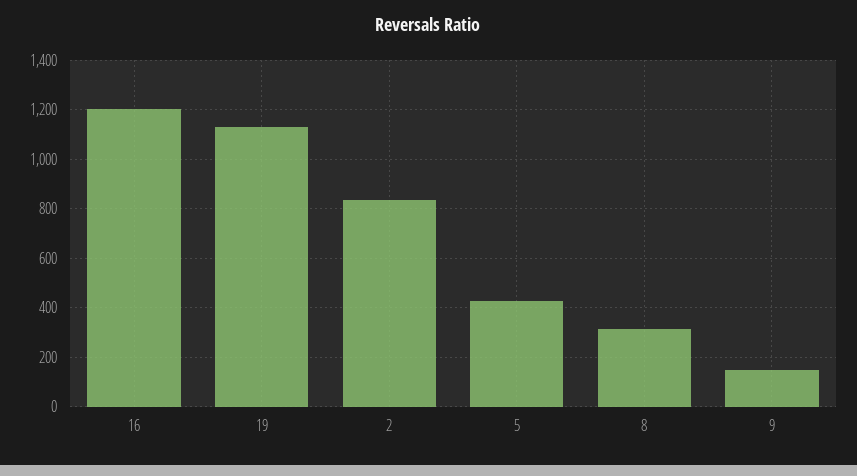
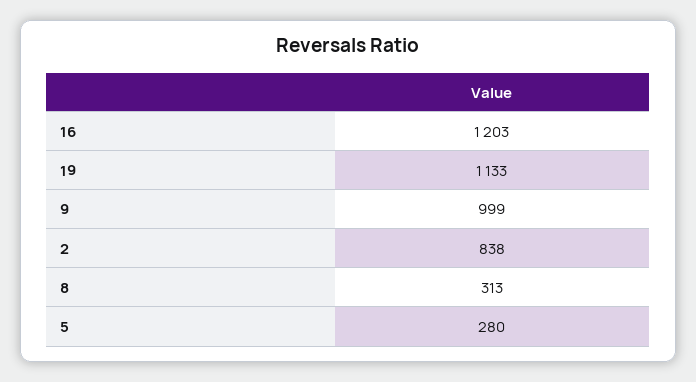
5: 425 -> 280
9: 150 -> 999

